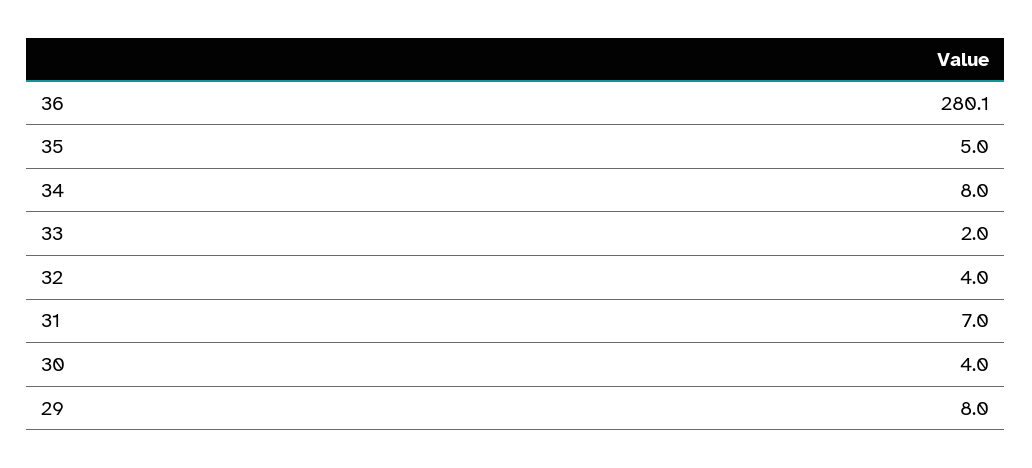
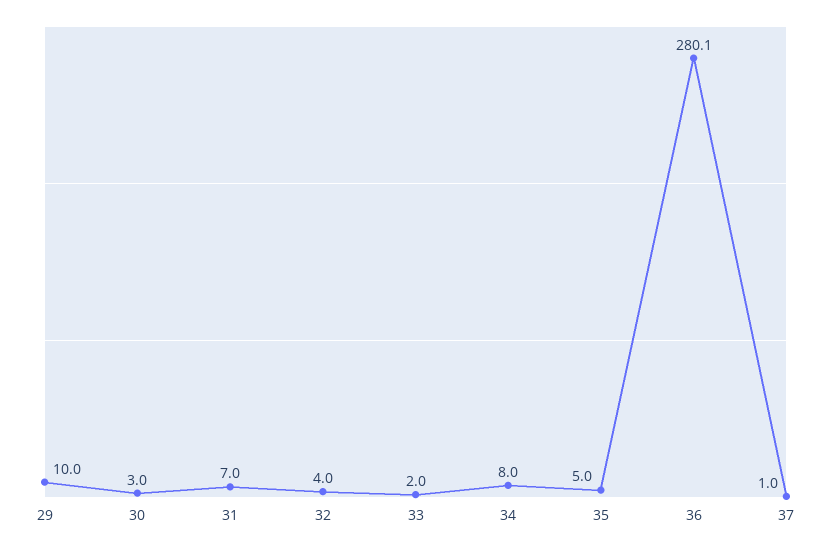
30: 4 -> 3
29: 8 -> 10
37: none -> 1

